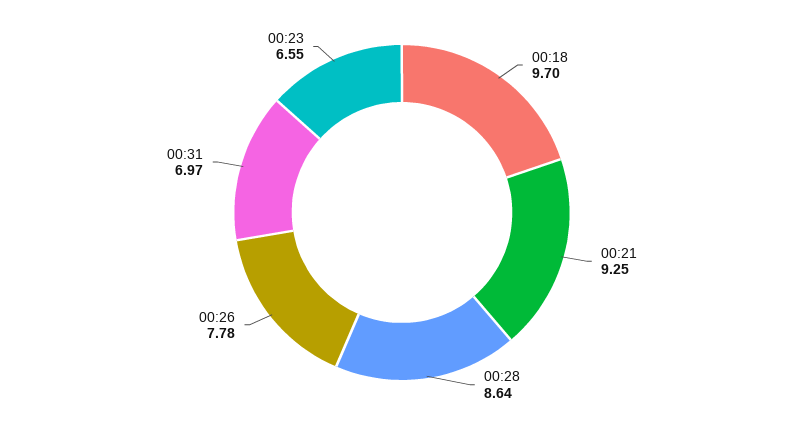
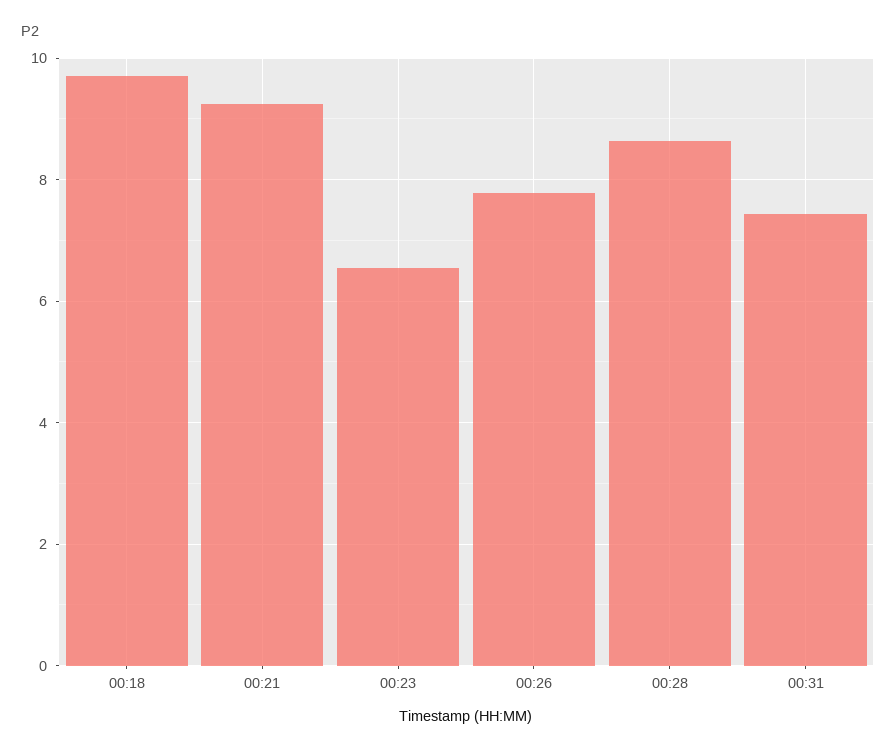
00:31: 6.97 -> 7.4

